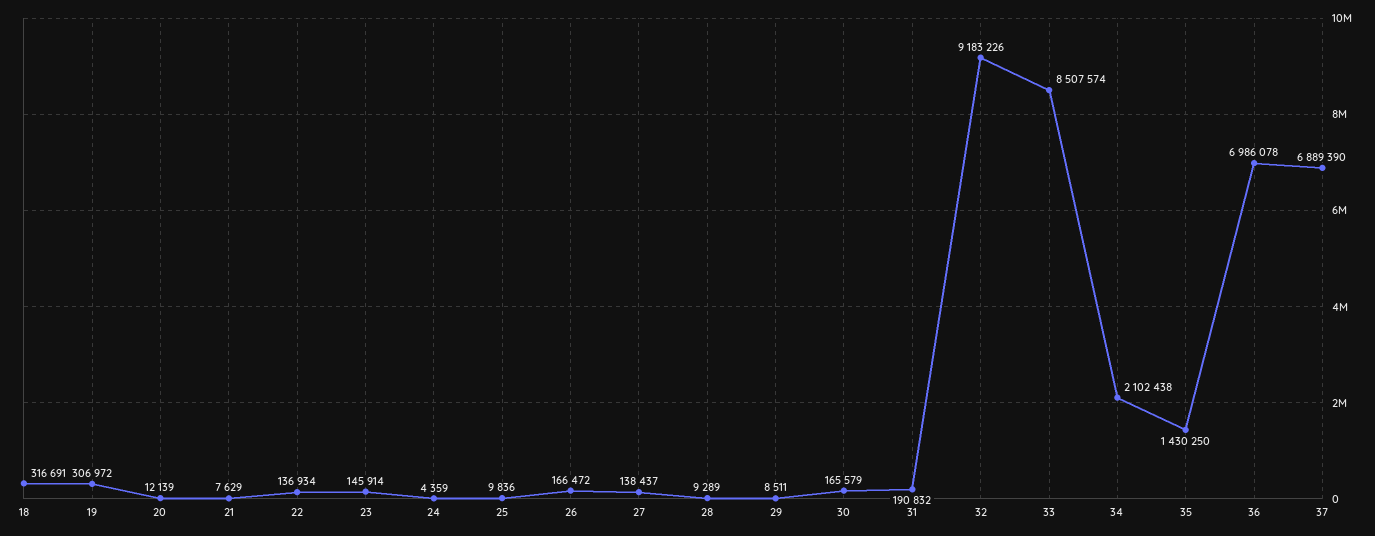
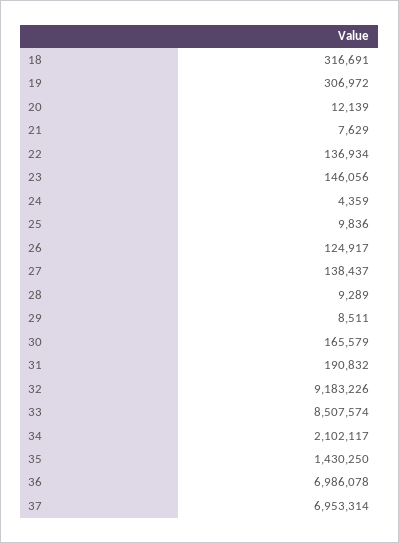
23: 145914 -> 146056
26: 166472 -> 124917
34: 2102438 -> 2102117
37: 6889390 -> 6953314

